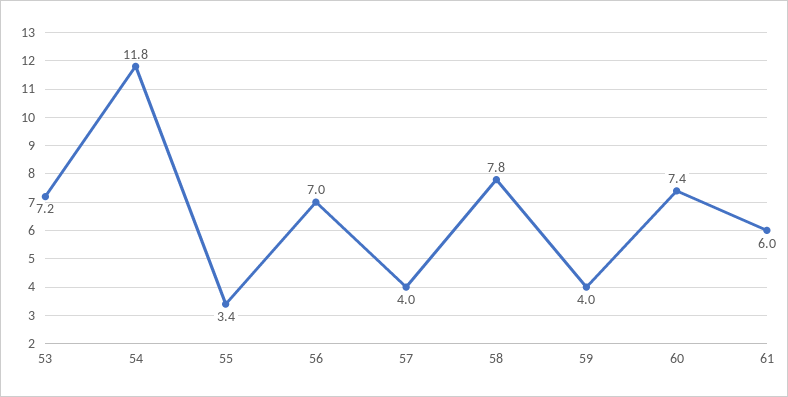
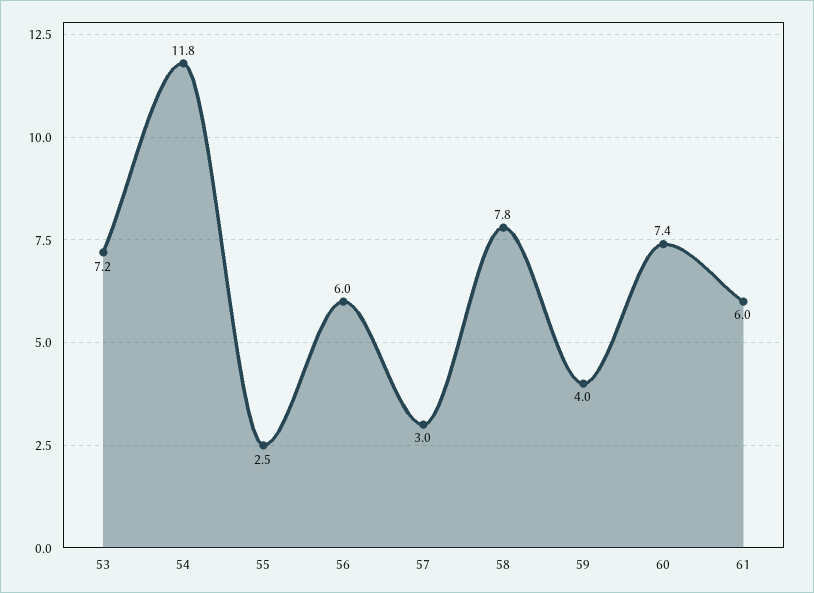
55: 3.4 -> 2.5
56: 7 -> 6
57: 4 -> 3

